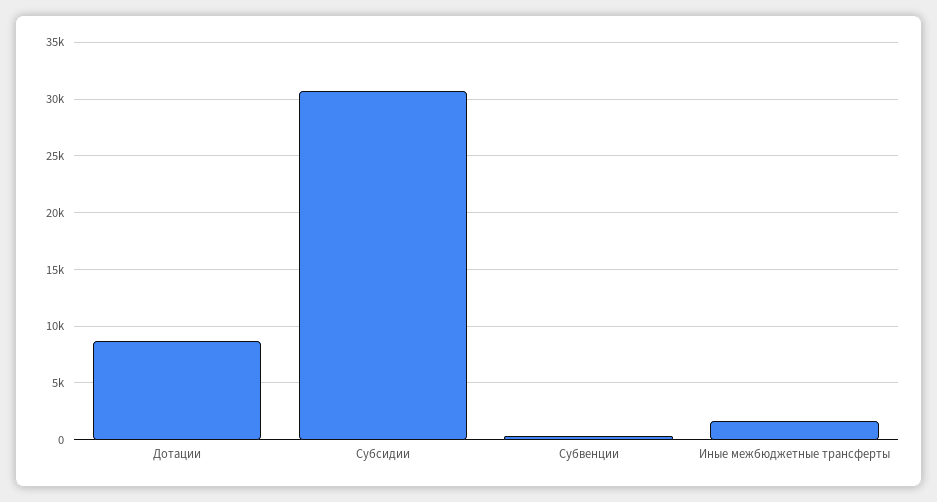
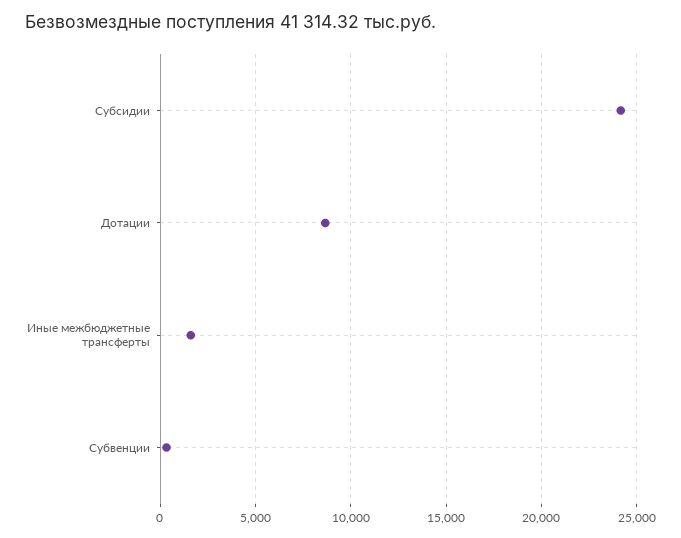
Субсидии: 31000 -> 24000

